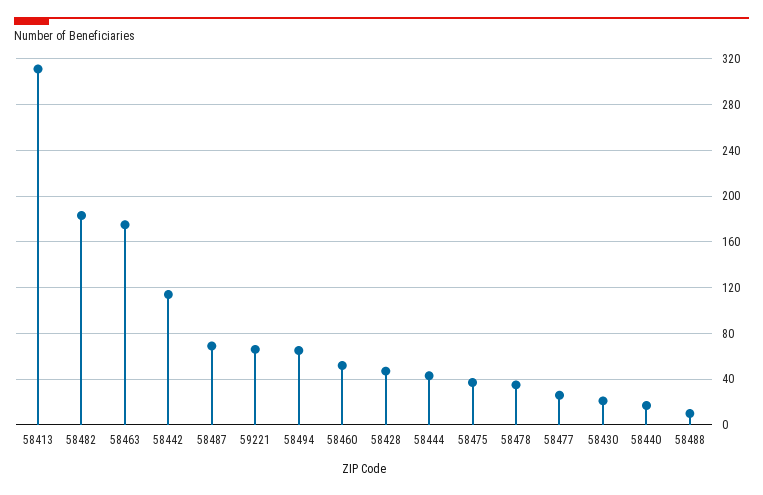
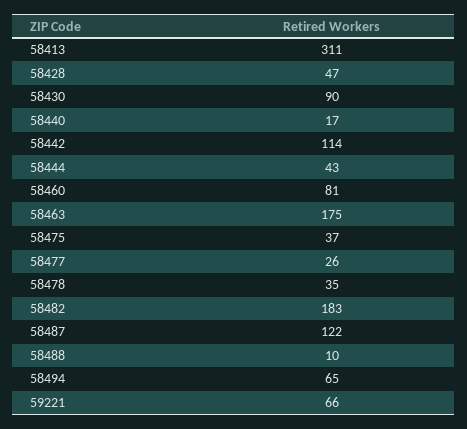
58487: 70 -> 122
58460: 50 -> 81
58430: 20 -> 90

